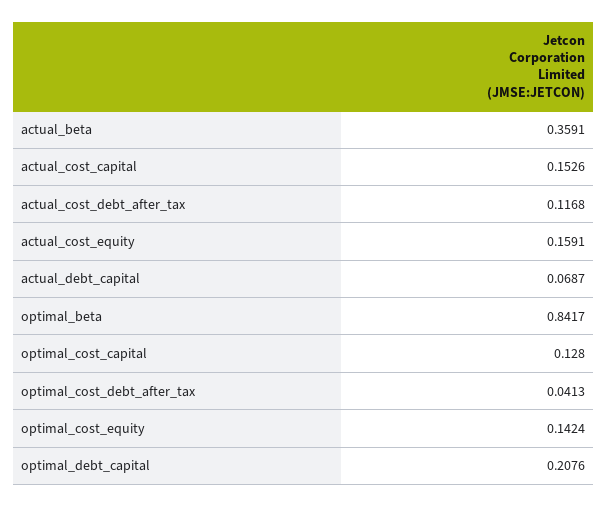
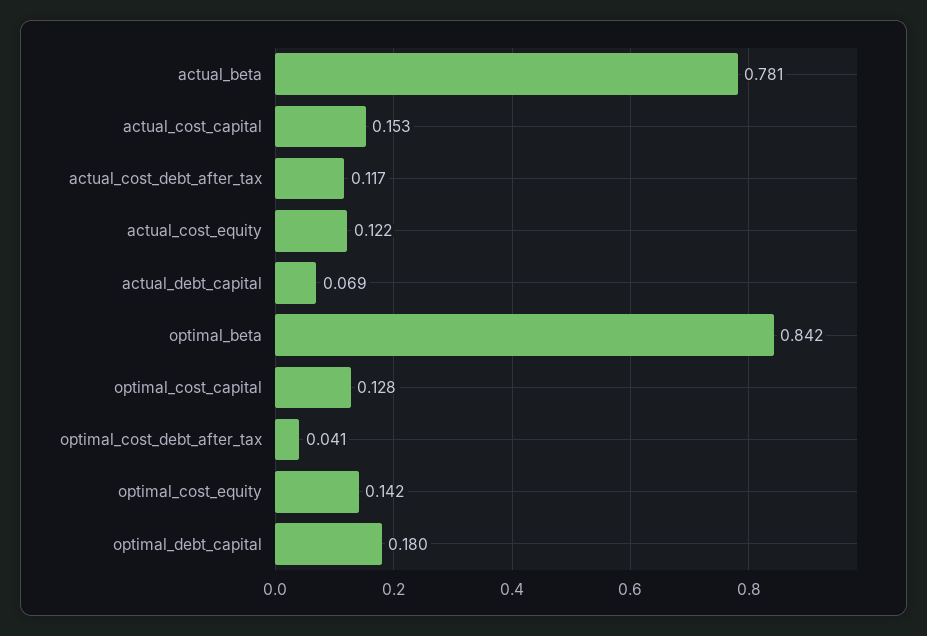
actual_beta: 0.3591 -> 0.781
actual_cost_equity: 0.1591 -> 0.122
optimal_debt_capital: 0.2076 -> 0.18

